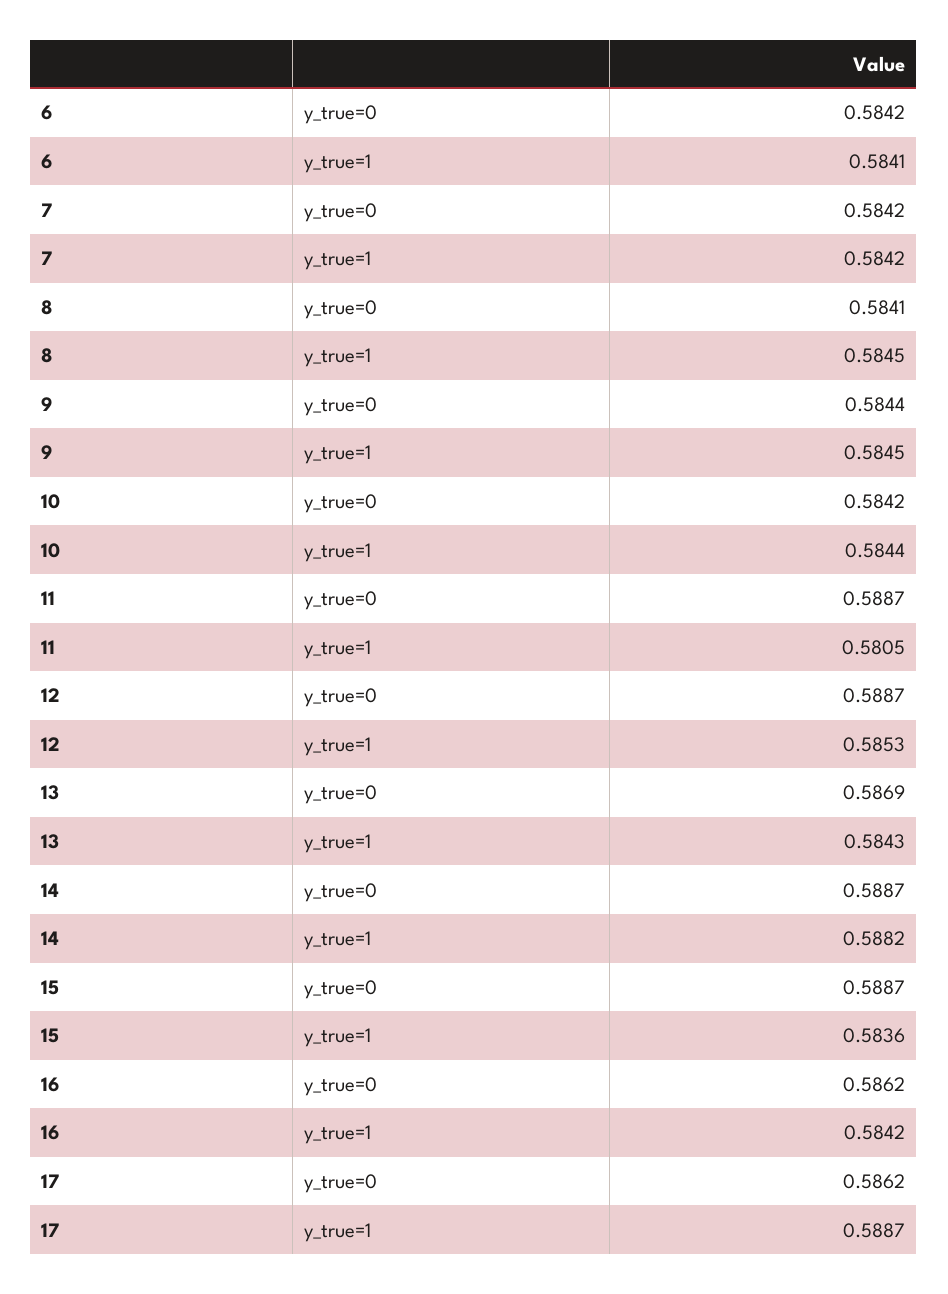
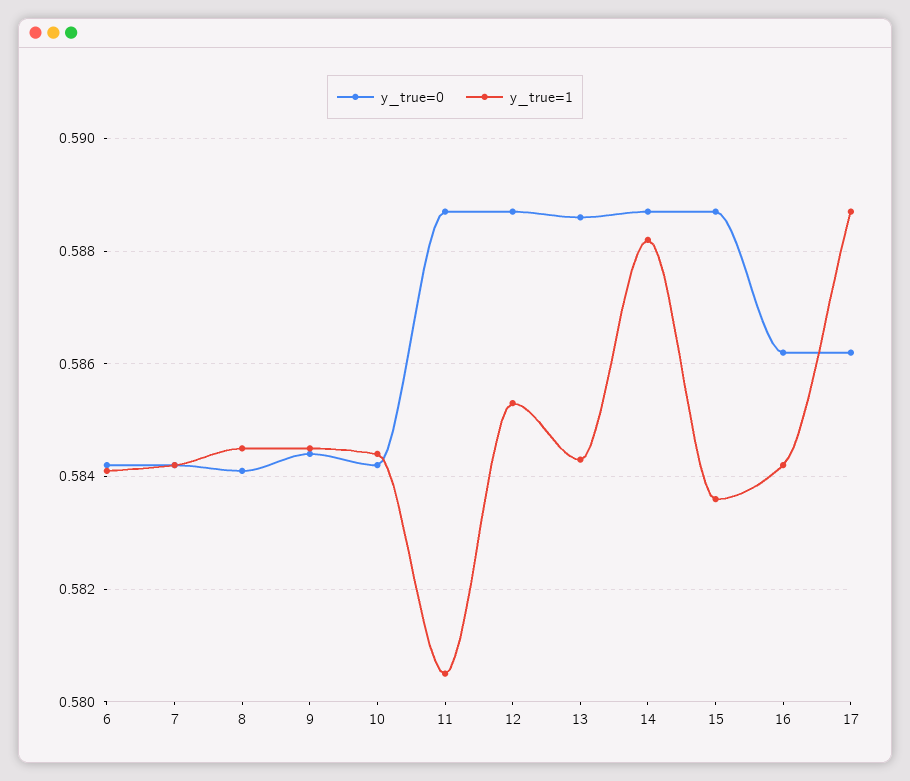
y_true=0, 13: 0.5869 -> 0.5885

